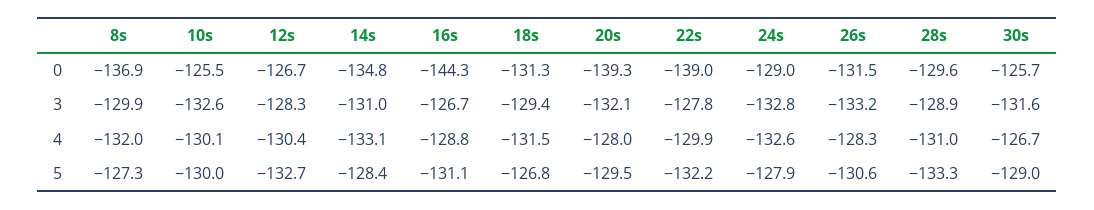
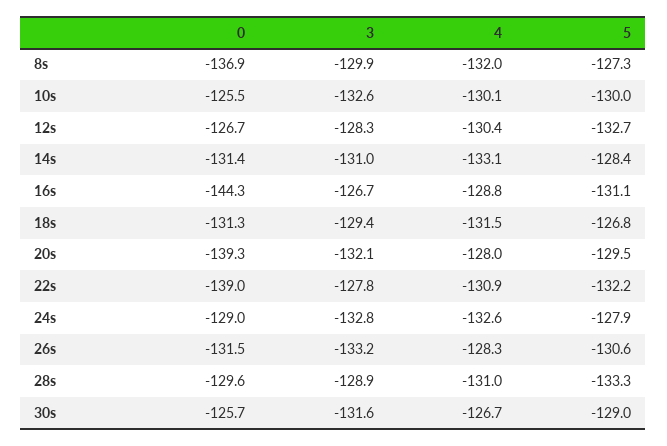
14s, 0: -134.8 -> -131.4
22s, 4: -129.9 -> -130.9

